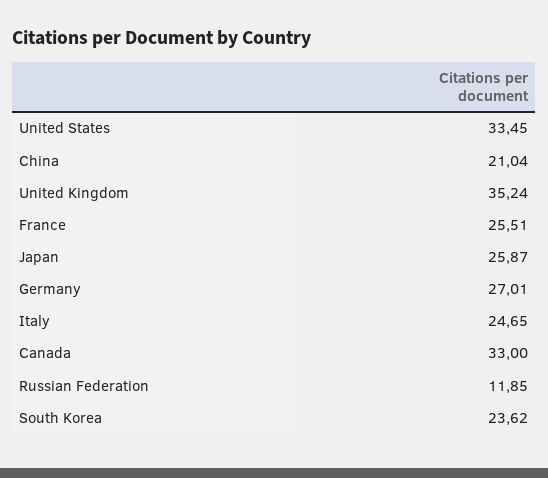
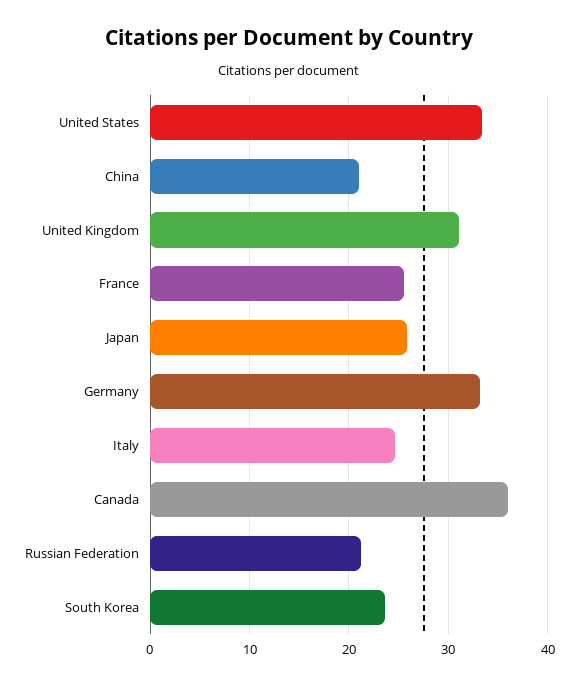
United Kingdom: 35.24 -> 31
Germany: 27.01 -> 33
Canada: 33 -> 36
Russian Federation: 11.85 -> 21

